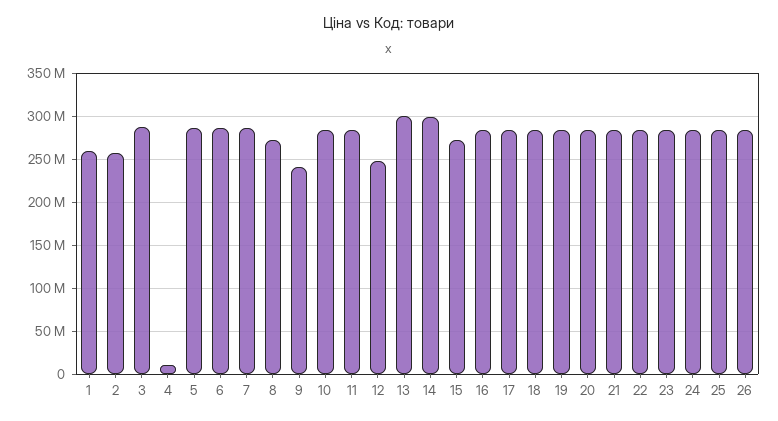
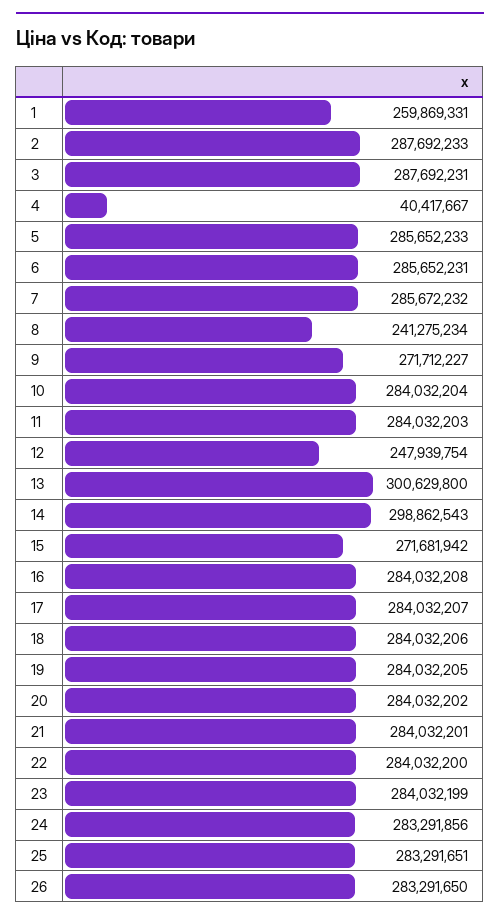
2: 260000000 -> 287692233
4: 10000000 -> 40417667
8: 270000000 -> 241275234
9: 240000000 -> 271712227

